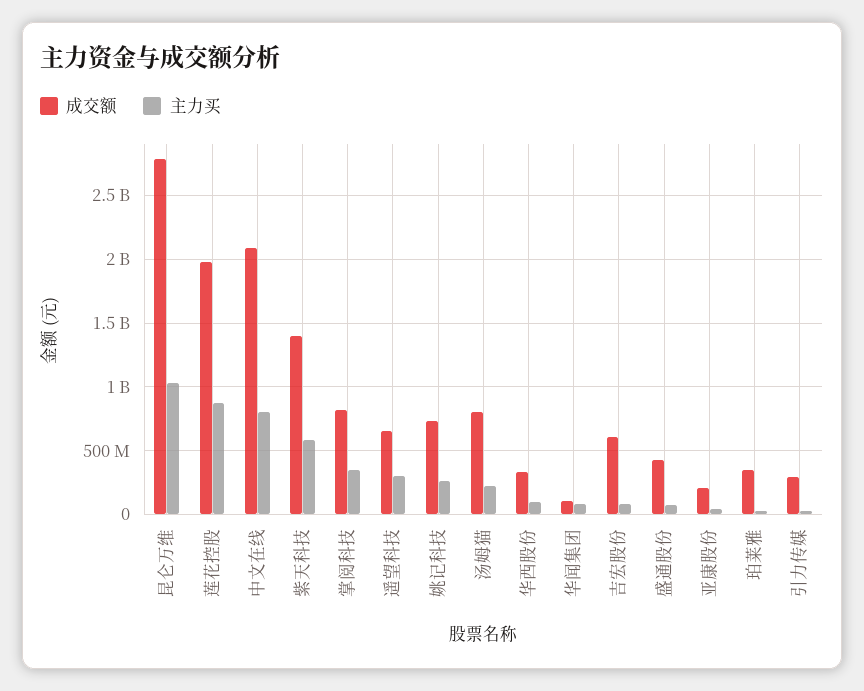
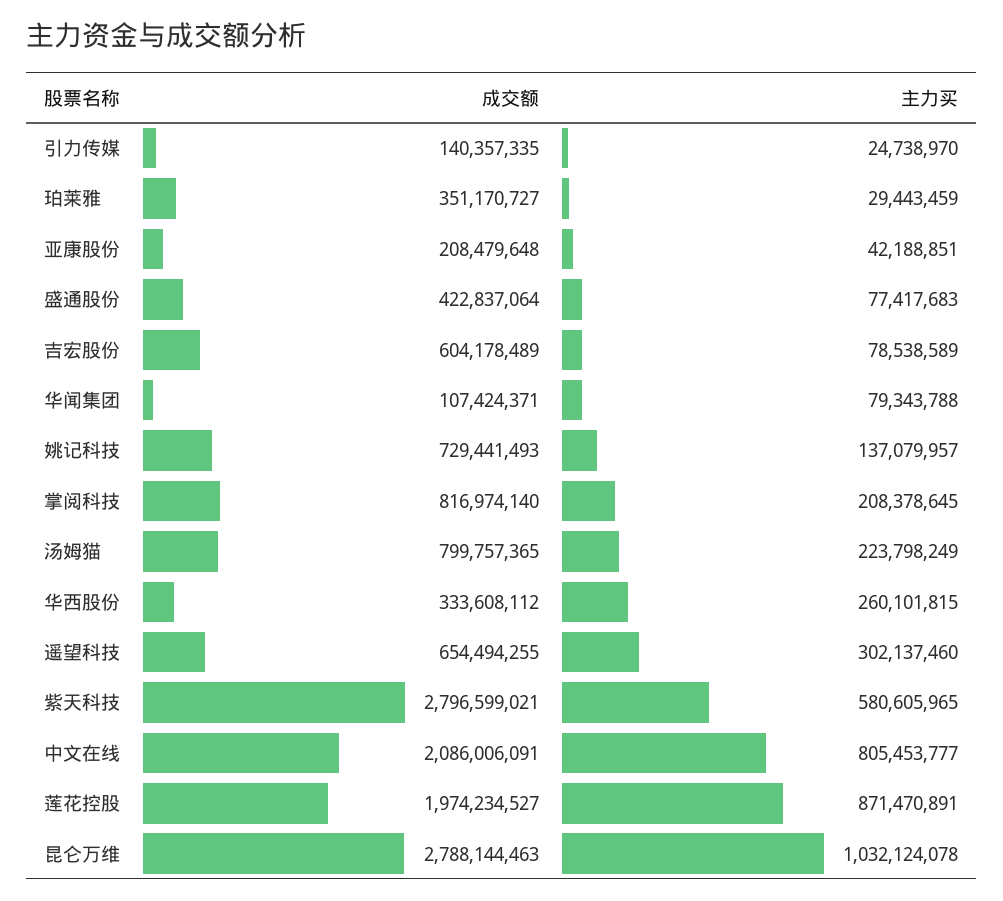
成交额, 紫天科技: 1400000000 -> 2796599021
主力买, 掌阅科技: 350000000 -> 208378645
主力买, 姚记科技: 250000000 -> 137079957
主力买, 华西股份: 100000000 -> 260101815
成交额, 引力传媒: 300000000 -> 140357335

